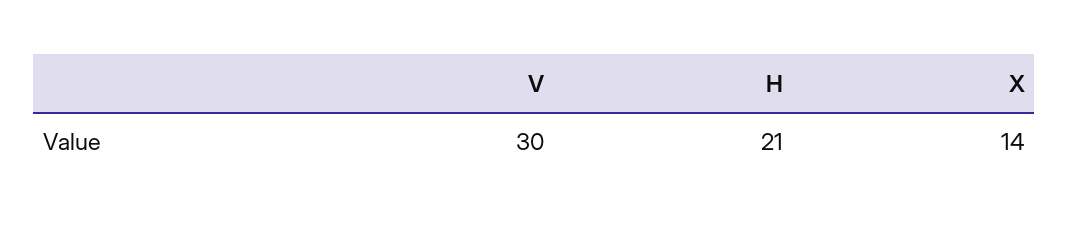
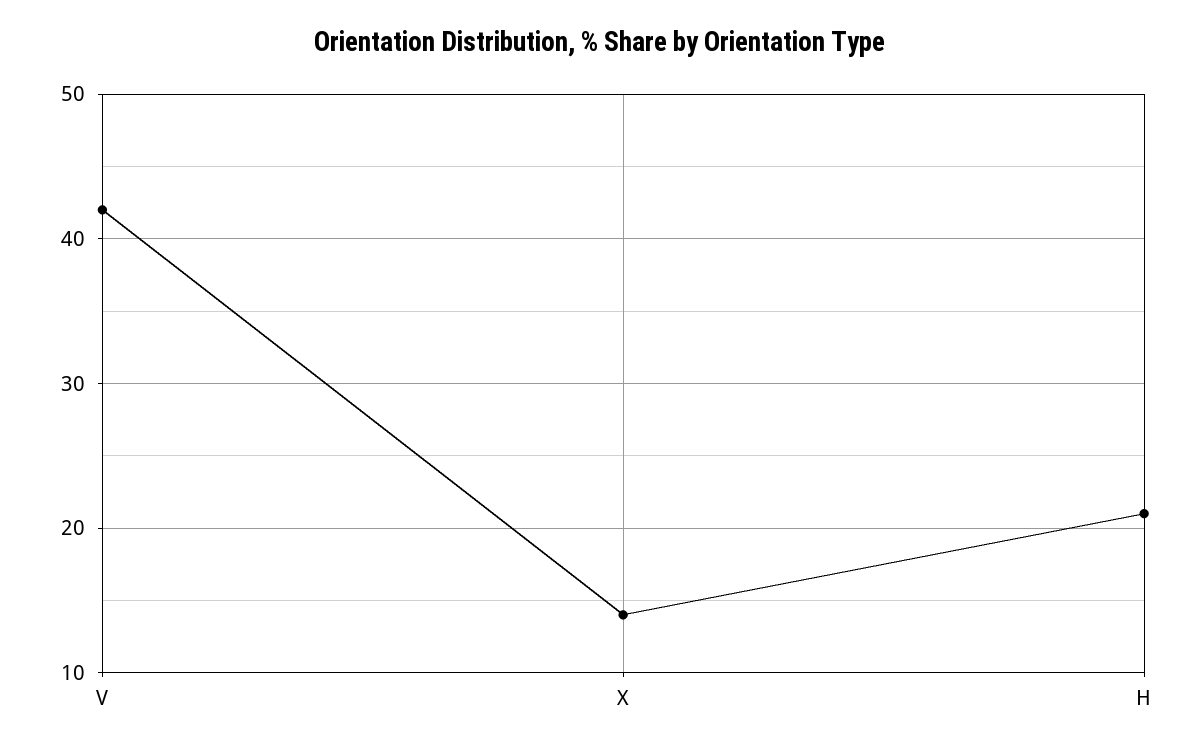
V: 30 -> 42

